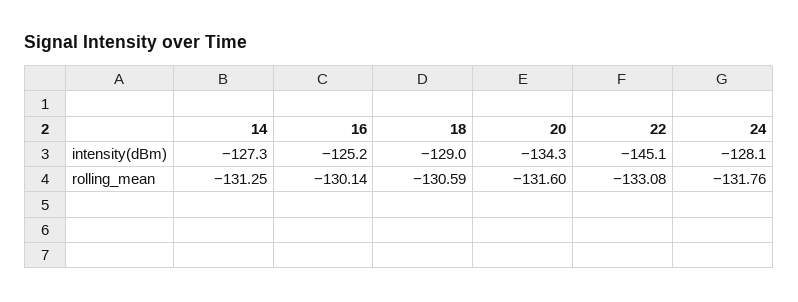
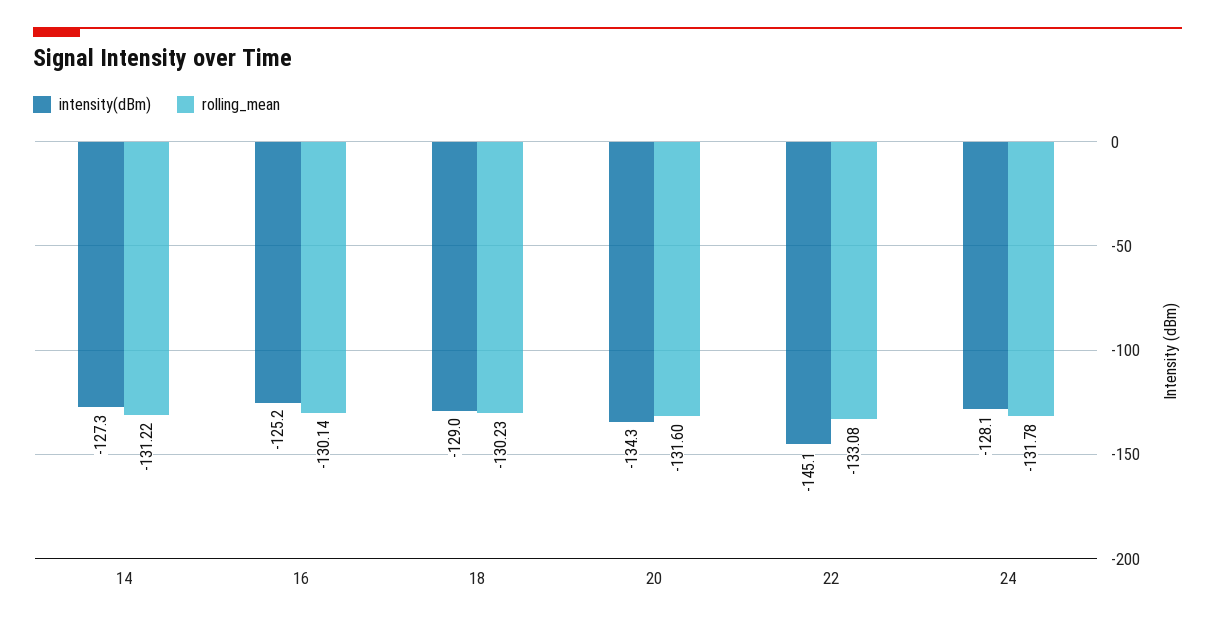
rolling_mean, 14: -131.25 -> -131.22
rolling_mean, 18: -130.59 -> -130.23
rolling_mean, 24: -131.76 -> -131.78

